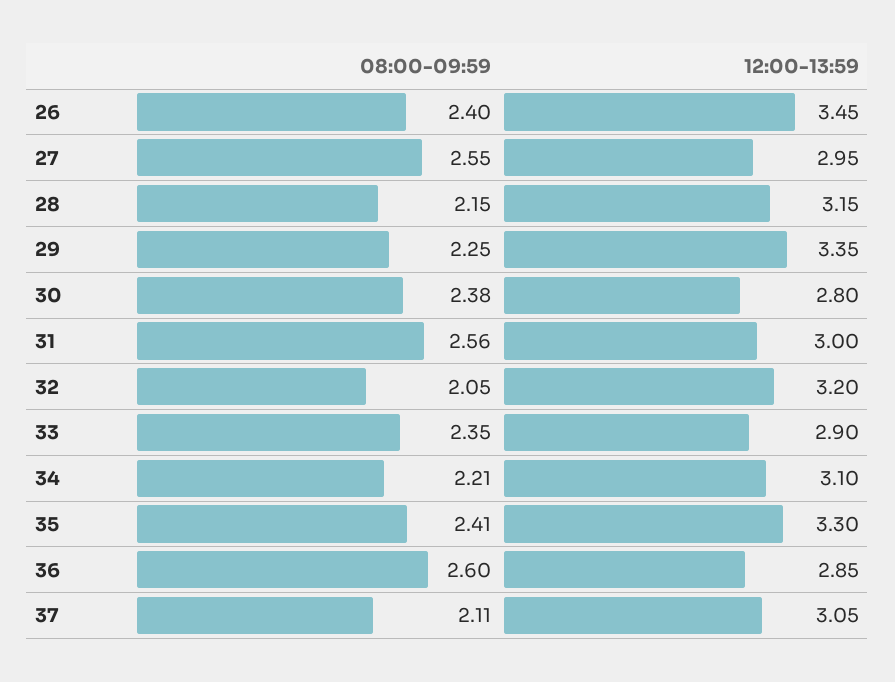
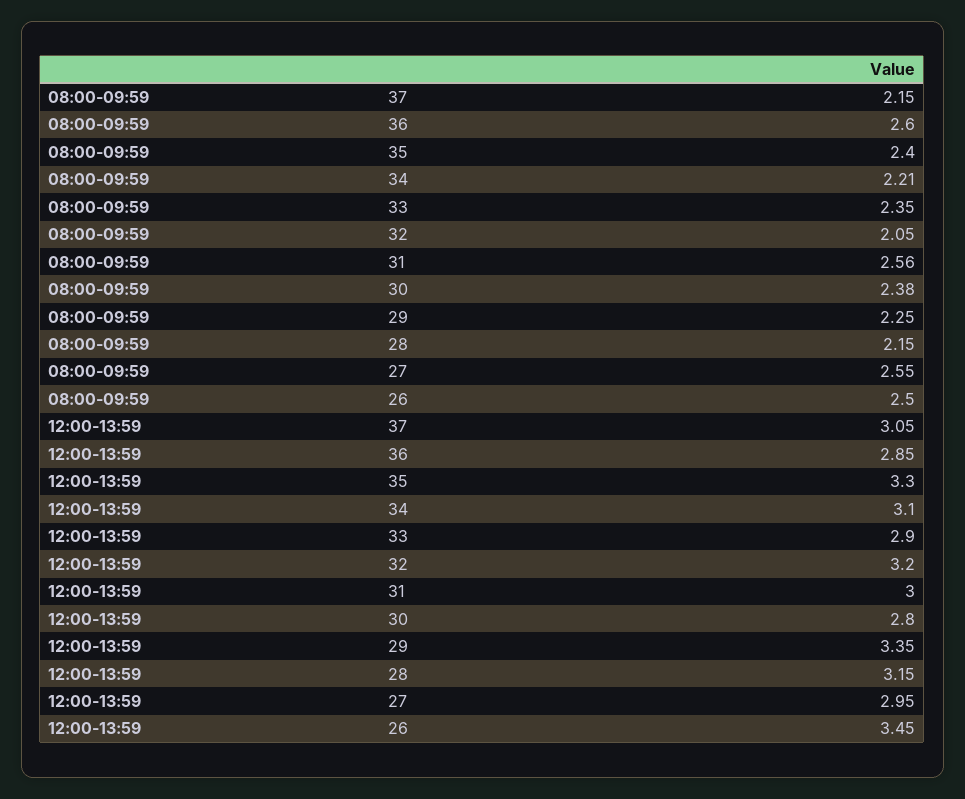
08:00-09:59, 26: 2.4 -> 2.5
08:00-09:59, 35: 2.41 -> 2.4
08:00-09:59, 37: 2.11 -> 2.15

